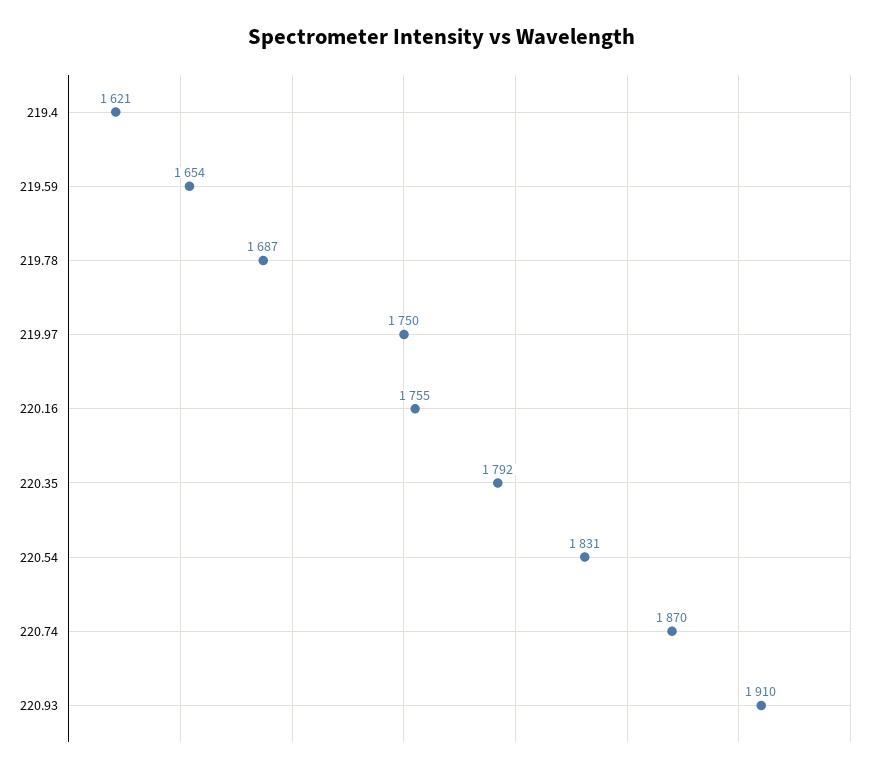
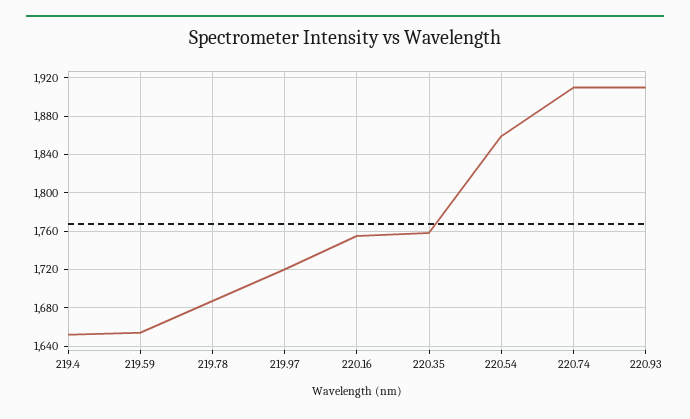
219.4: 1621 -> 1650
219.97: 1750 -> 1720
220.35: 1792 -> 1760
220.54: 1831 -> 1860
220.74: 1870 -> 1910

